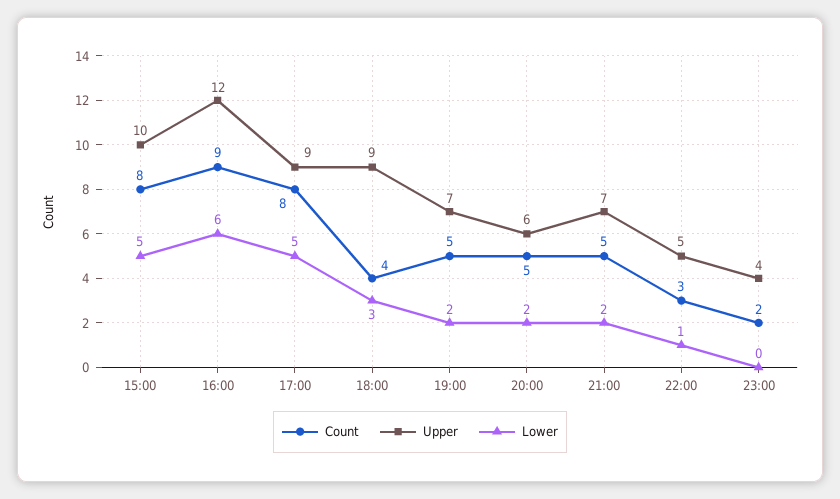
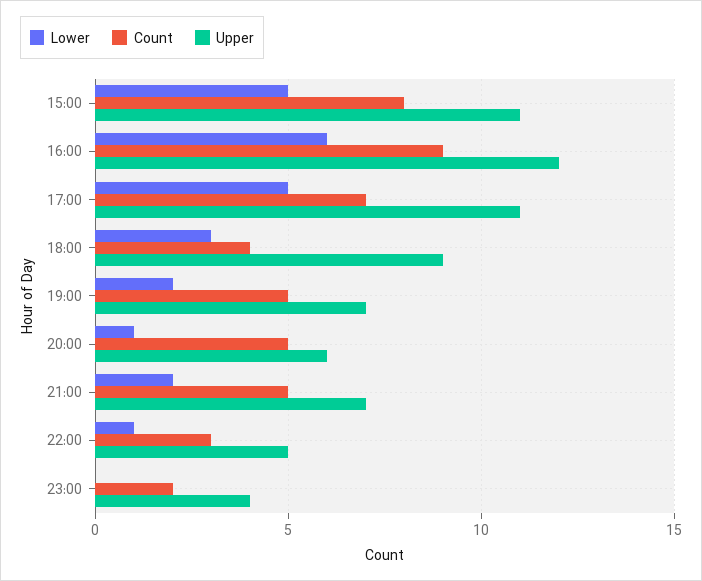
Upper, 15:00: 10 -> 11
Count, 17:00: 8 -> 7
Upper, 17:00: 9 -> 11
Lower, 20:00: 2 -> 1

